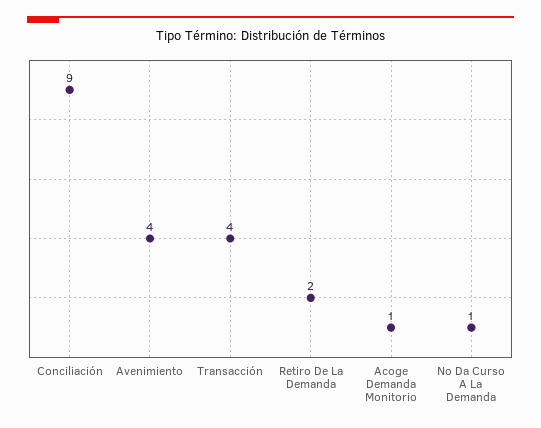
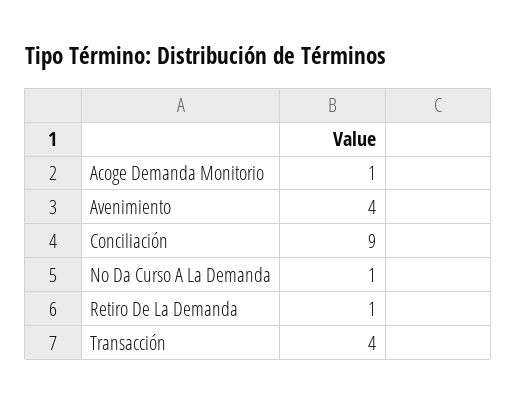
Retiro De La Demanda: 2 -> 1

